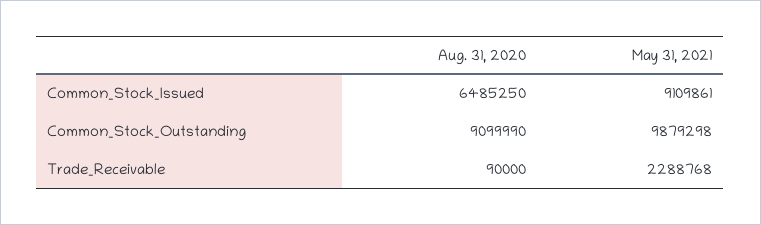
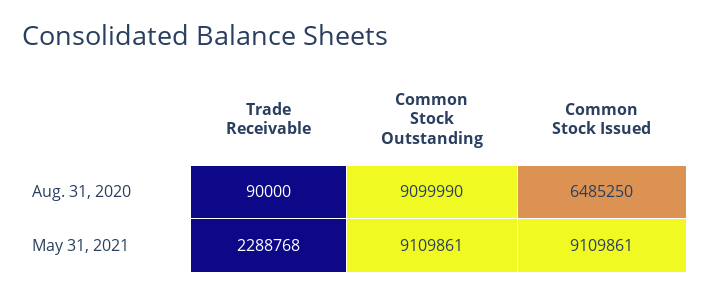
May 31, 2021, Common_Stock_Outstanding: 9879298 -> 9109861

